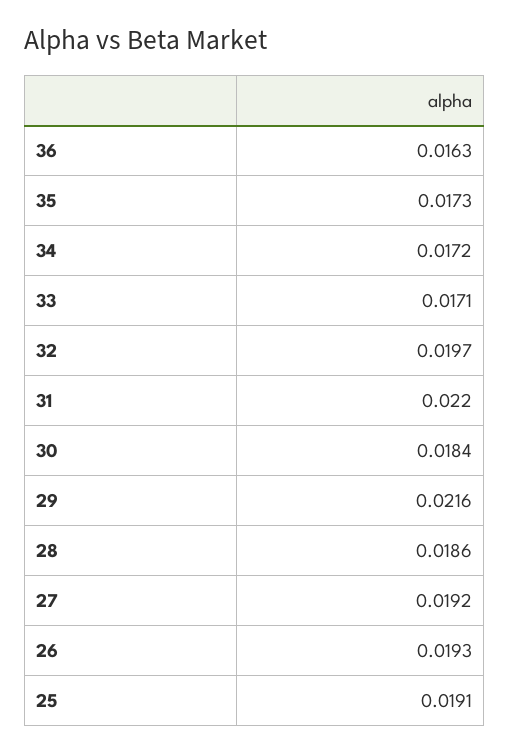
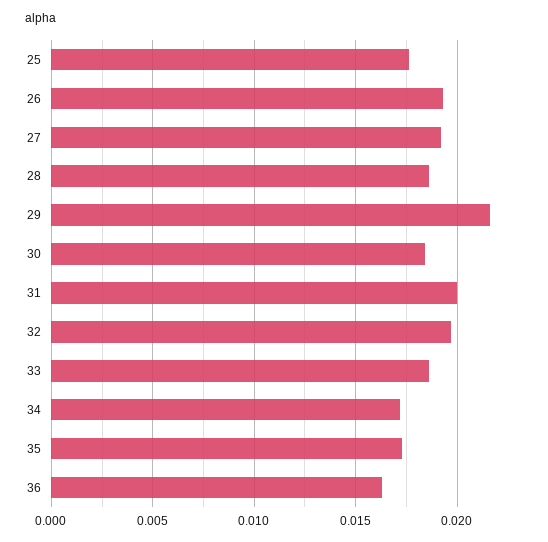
33: 0.0171 -> 0.0185
31: 0.022 -> 0.02
25: 0.0191 -> 0.0175

